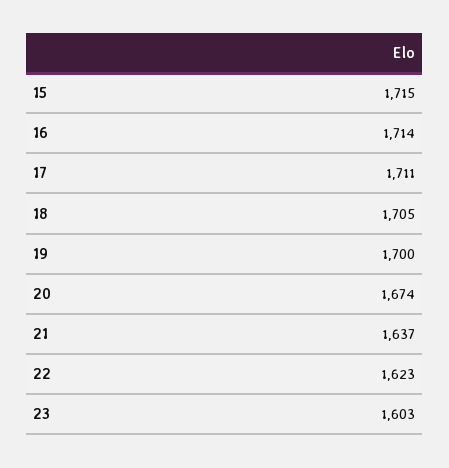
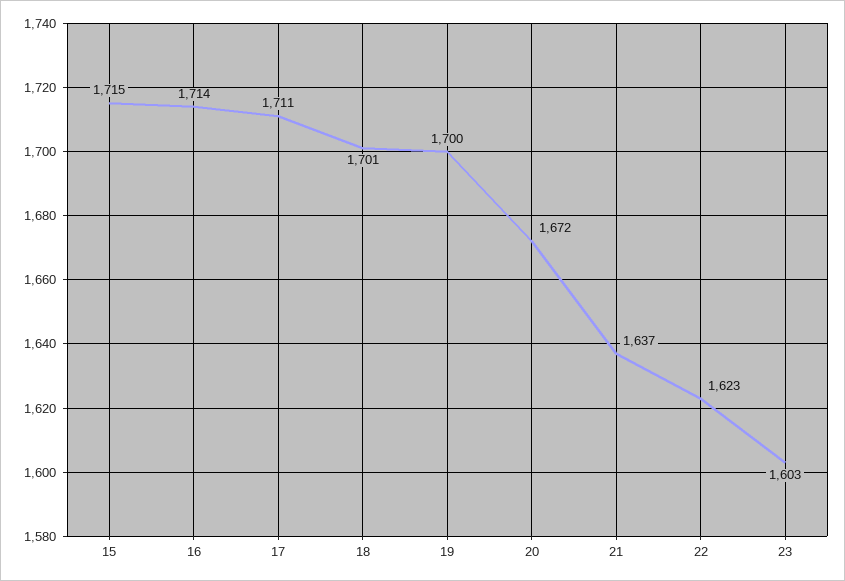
18: 1705 -> 1701
20: 1674 -> 1672

